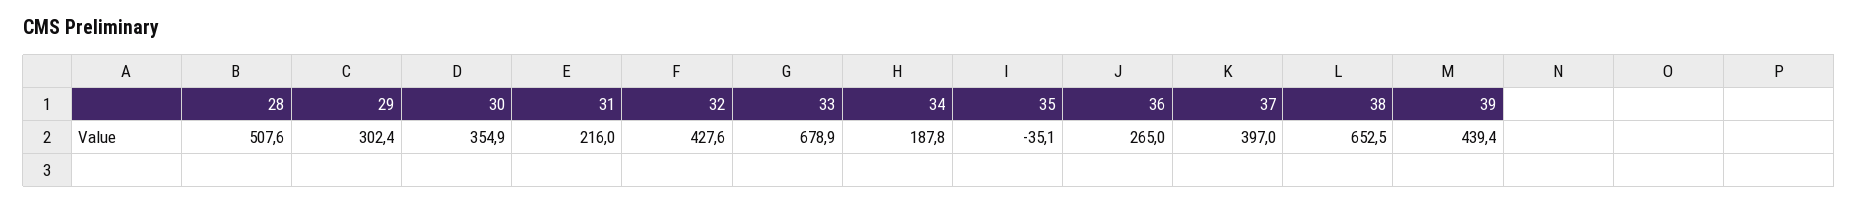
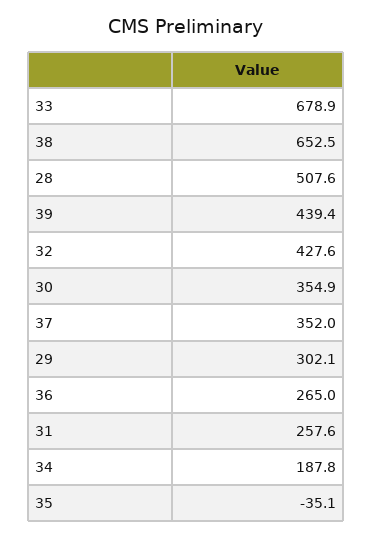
29: 302.4 -> 302.1
31: 216 -> 257.6
37: 397 -> 352

